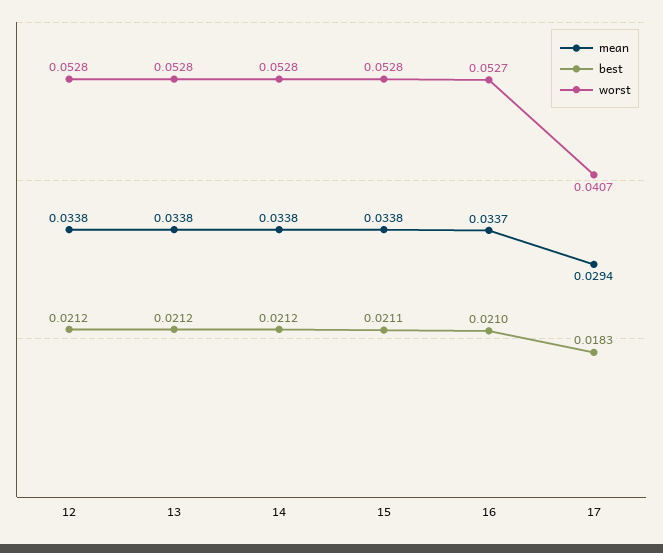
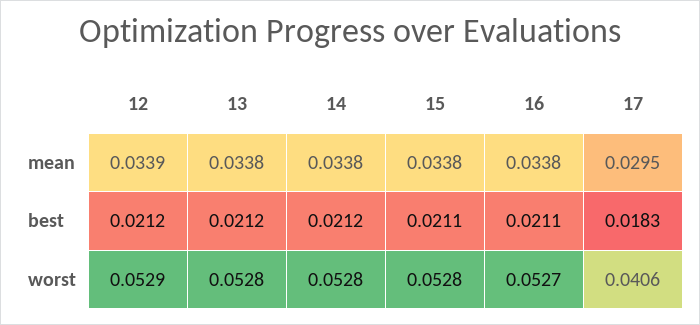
mean, 12: 0.0338 -> 0.0339
worst, 12: 0.0528 -> 0.0529
mean, 16: 0.0337 -> 0.0338
best, 16: 0.021 -> 0.0211
mean, 17: 0.0294 -> 0.0295
worst, 17: 0.0407 -> 0.0406

